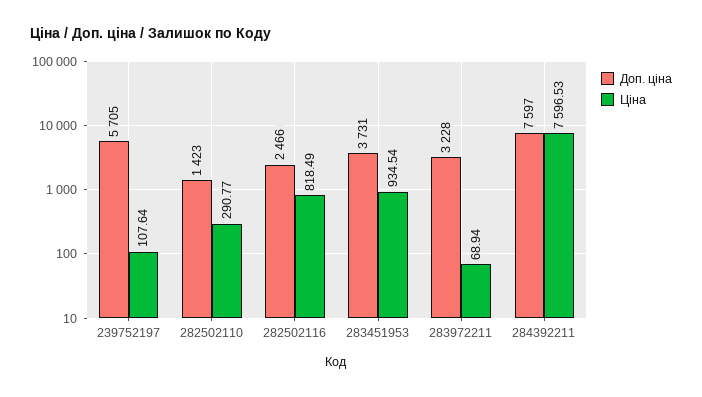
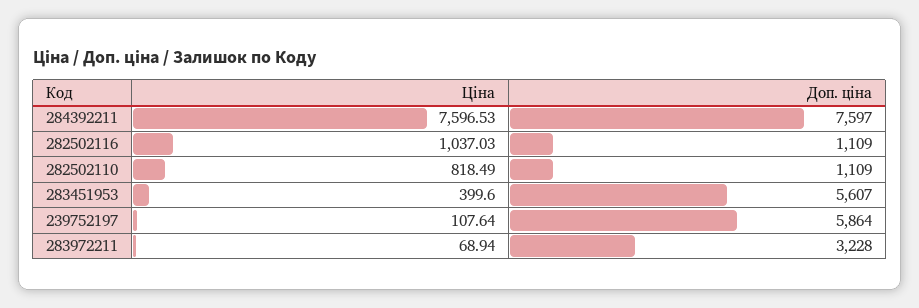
Доп. ціна, 239752197: 5705 -> 5864
Доп. ціна, 282502110: 1423 -> 1109
Ціна, 282502110: 290.77 -> 818.49
Доп. ціна, 282502116: 2466 -> 1109
Ціна, 282502116: 818.49 -> 1037.03
Доп. ціна, 283451953: 3731 -> 5607
Ціна, 283451953: 934.54 -> 399.6

